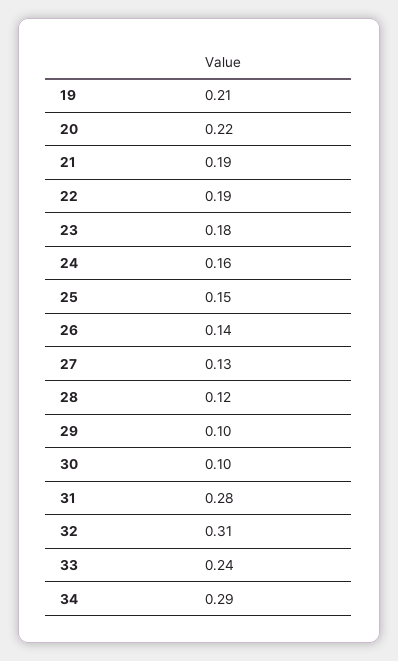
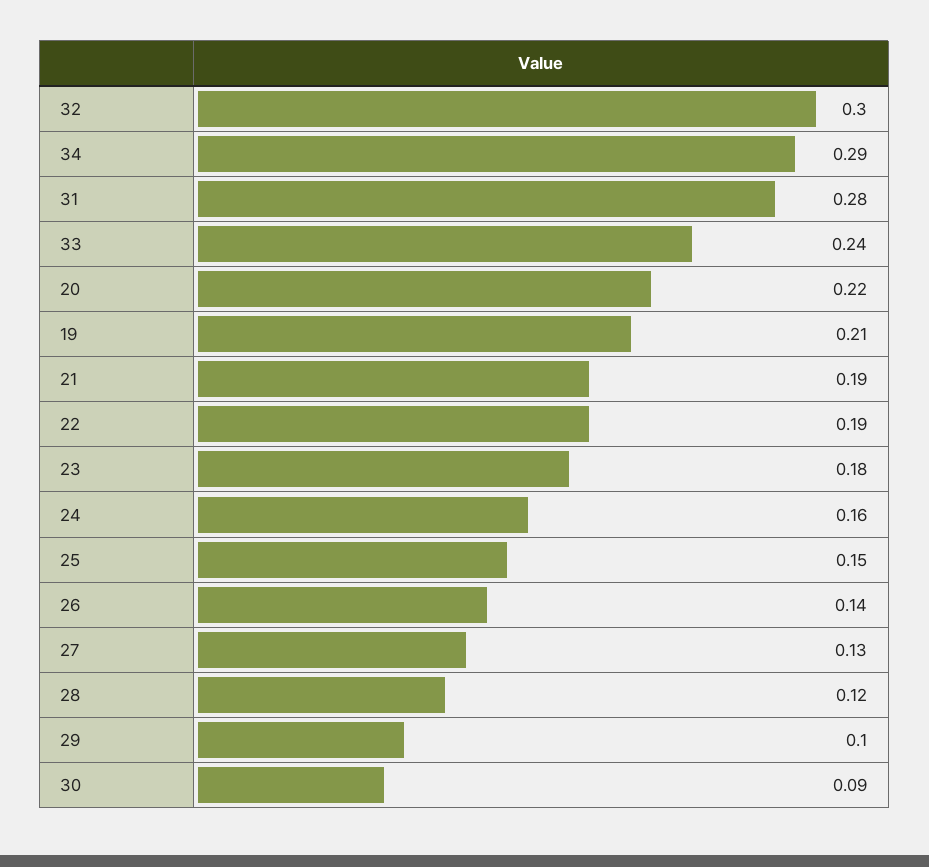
30: 0.1 -> 0.09
32: 0.31 -> 0.3

